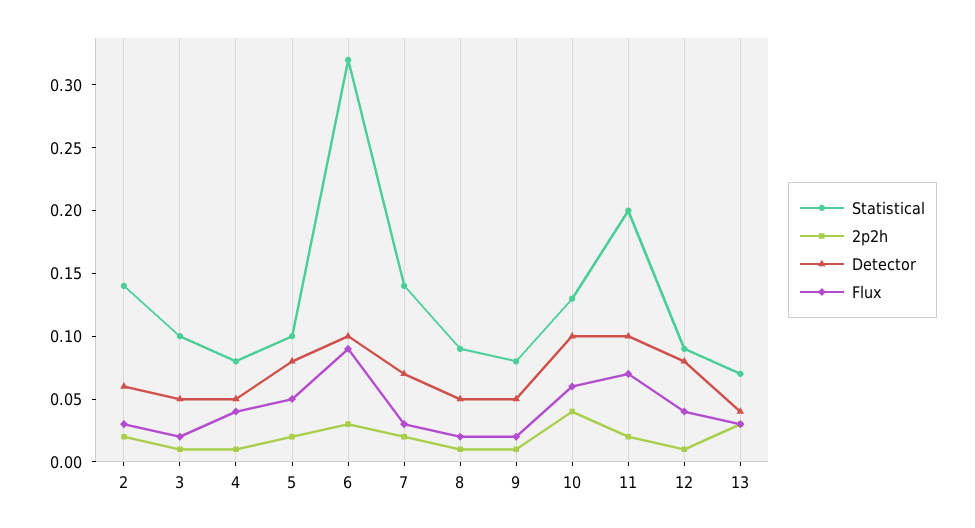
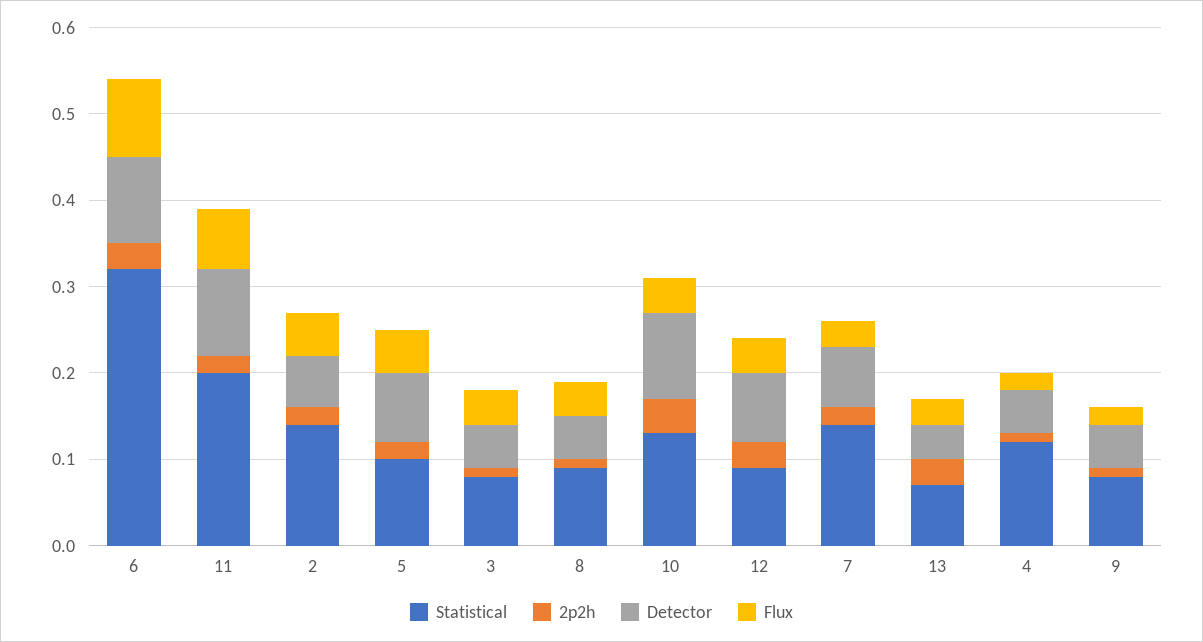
Flux, 2: 0.03 -> 0.05
Statistical, 3: 0.1 -> 0.08
Flux, 3: 0.02 -> 0.04
Statistical, 4: 0.08 -> 0.12
Flux, 4: 0.04 -> 0.02
Flux, 8: 0.02 -> 0.04
Flux, 10: 0.06 -> 0.04
2p2h, 12: 0.01 -> 0.03

